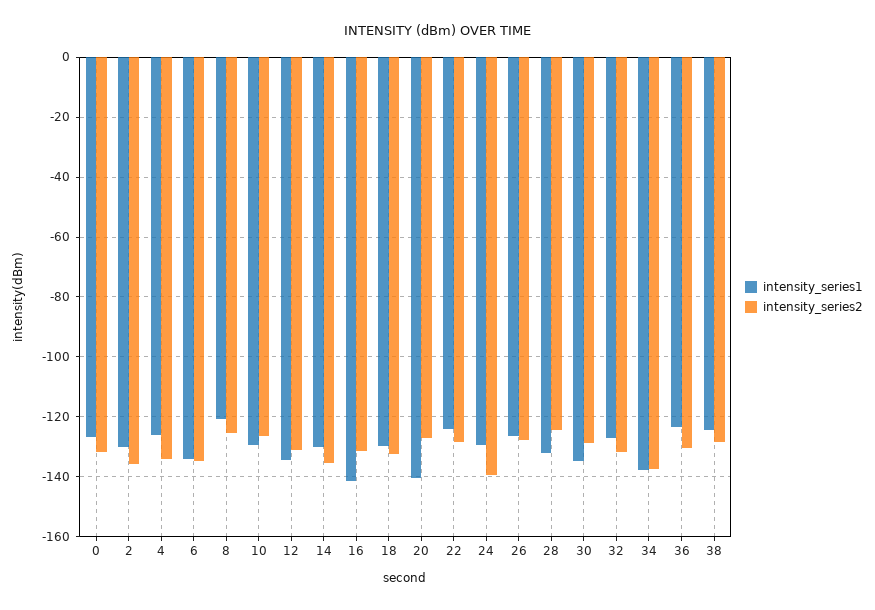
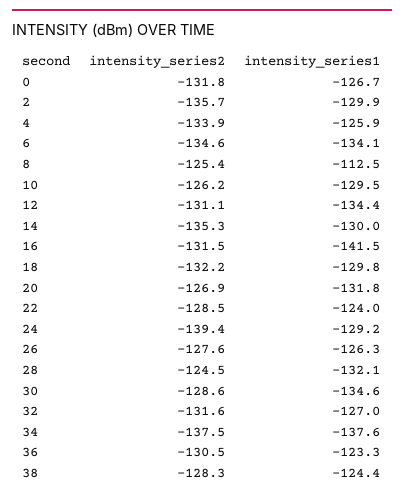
intensity_series1, 8: -120 -> -112.5
intensity_series1, 20: -140 -> -131.8

